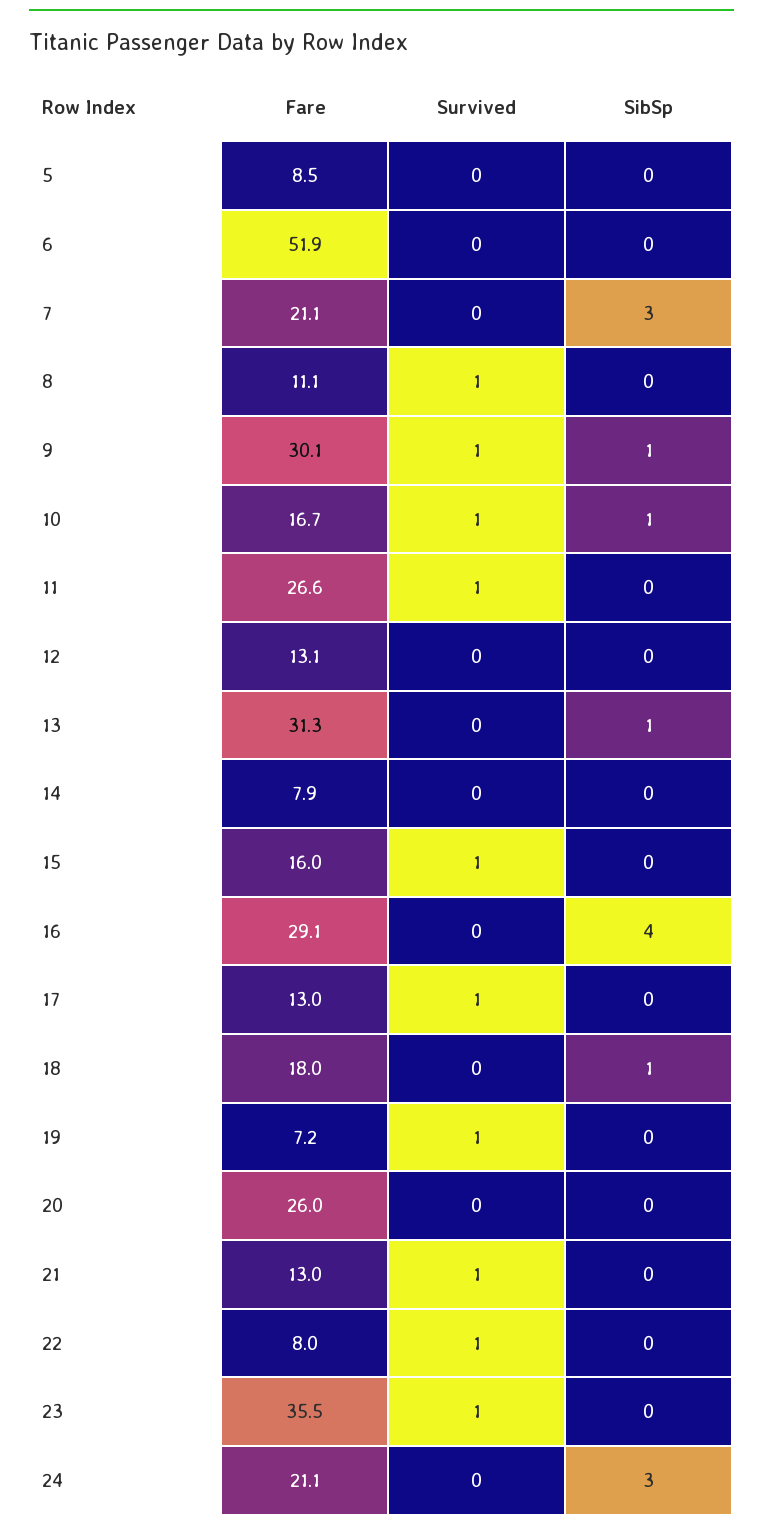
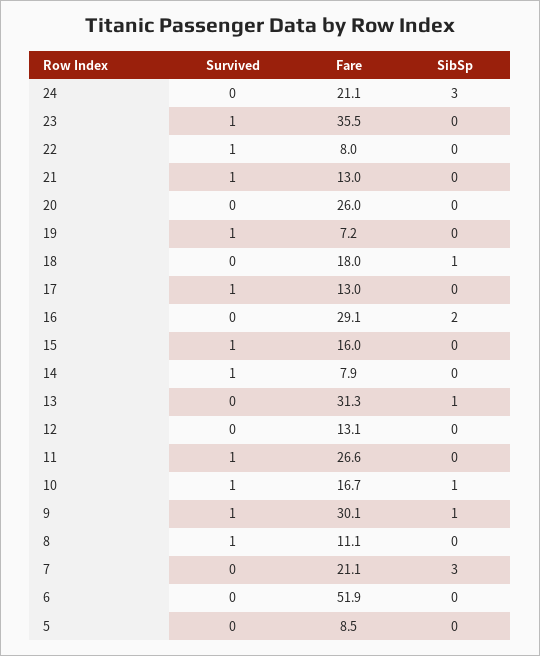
Survived, 14: 0 -> 1
SibSp, 16: 4 -> 2

